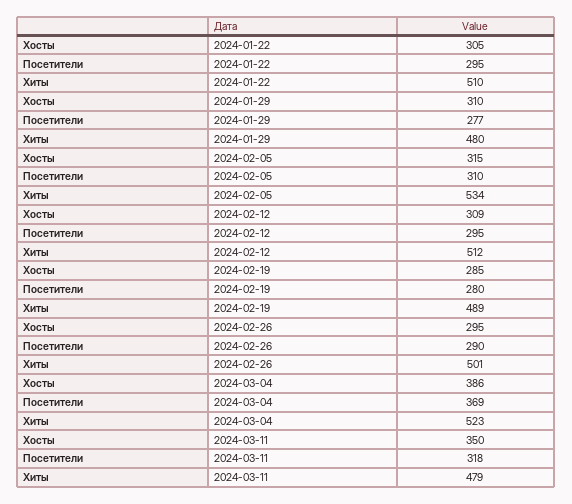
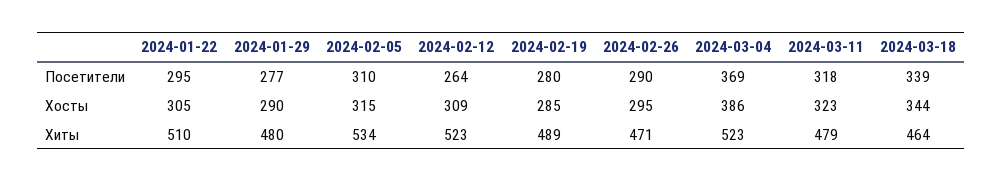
Хосты, 2024-01-29: 310 -> 290
Посетители, 2024-02-12: 295 -> 264
Хиты, 2024-02-12: 512 -> 523
Хиты, 2024-02-26: 501 -> 471
Хосты, 2024-03-11: 350 -> 323
Посетители, 2024-03-18: none -> 339
Хосты, 2024-03-18: none -> 344
Хиты, 2024-03-18: none -> 464

